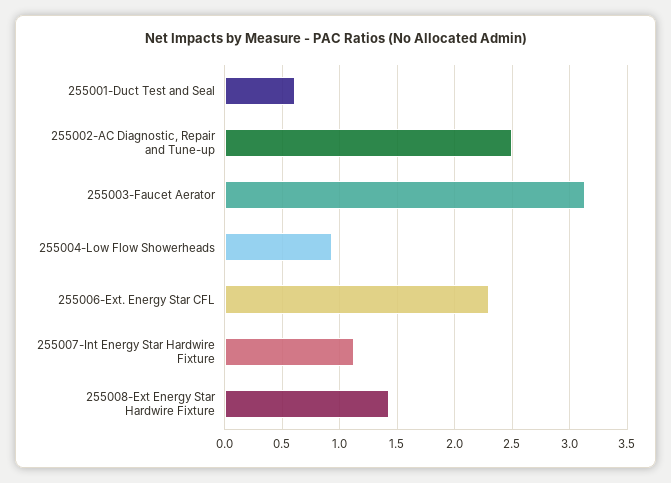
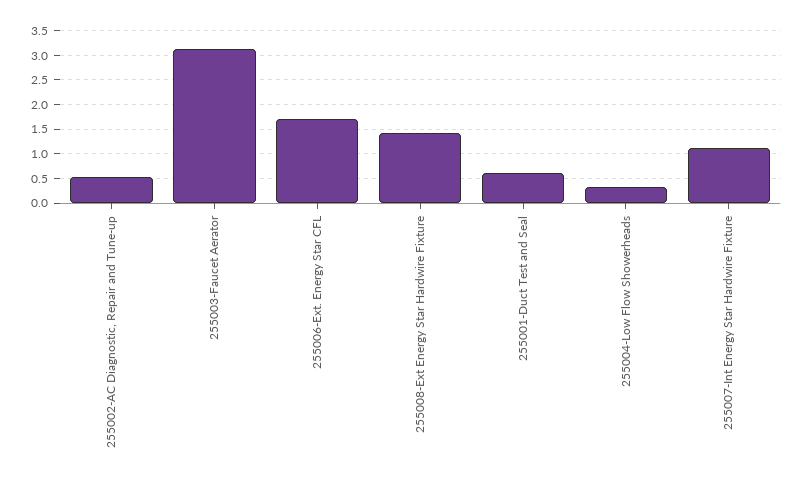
255002-AC Diagnostic, Repair and Tune-up: 2.5 -> 0.5
255004-Low Flow Showerheads: 0.9 -> 0.25
255006-Ext. Energy Star CFL: 2.3 -> 1.75

